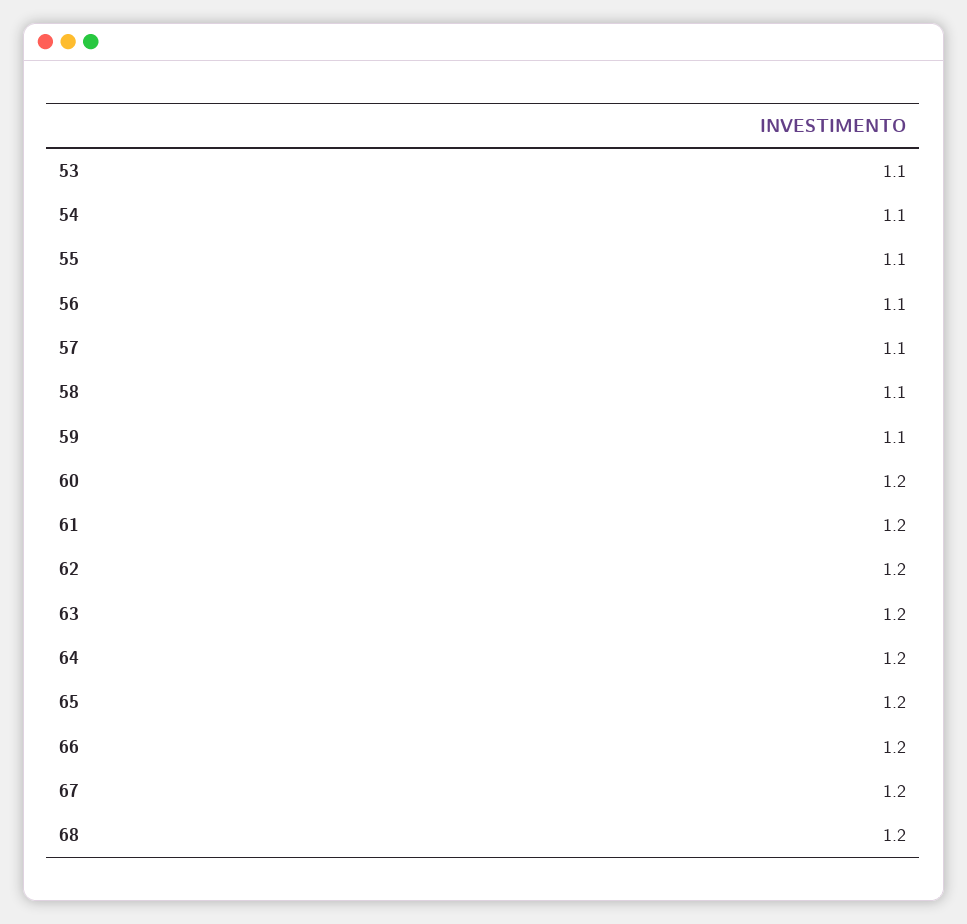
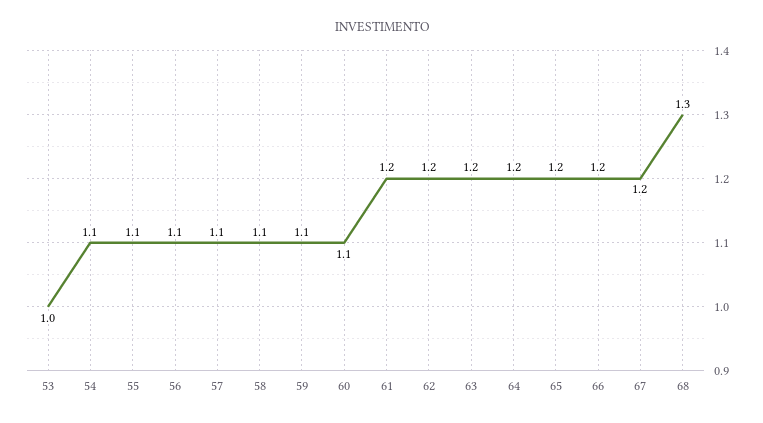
53: 1.1 -> 1
60: 1.2 -> 1.1
68: 1.2 -> 1.3

